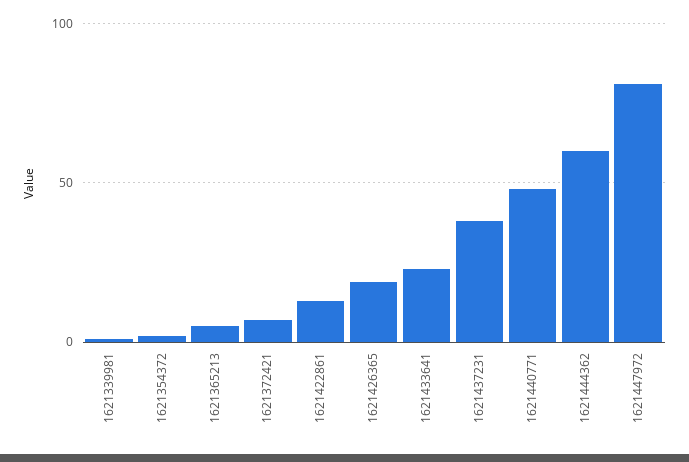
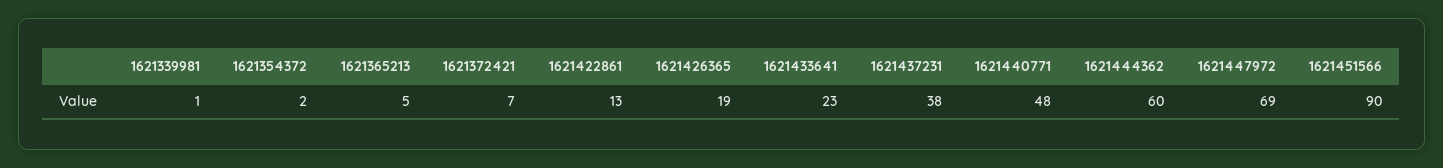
1621447972: 80 -> 69
1621451566: none -> 90

